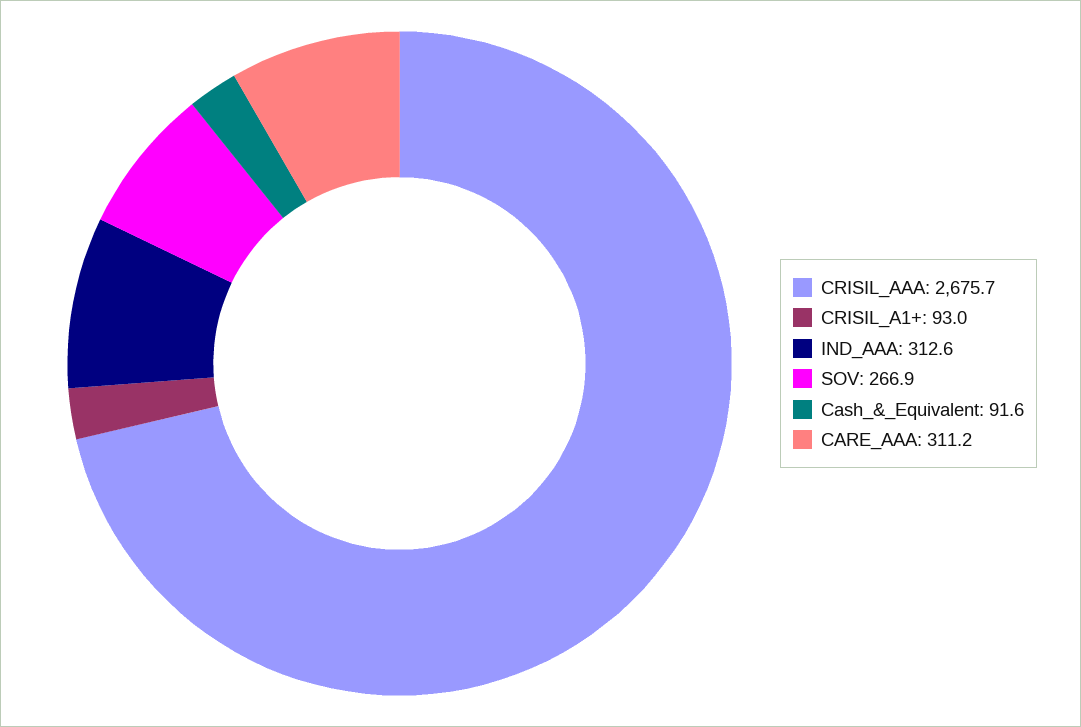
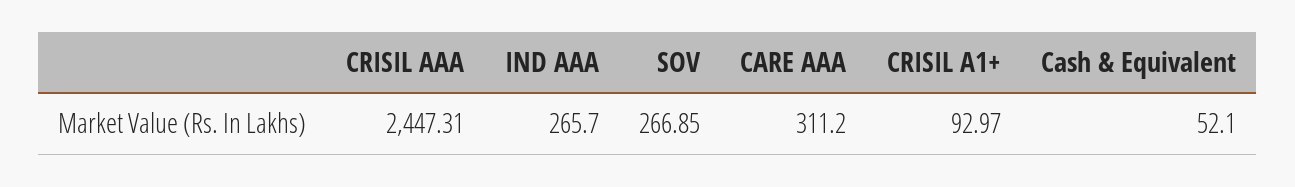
CRISIL_AAA: 2675.7 -> 2447.31
IND_AAA: 312.6 -> 265.7
Cash_&_Equivalent: 91.6 -> 52.1

